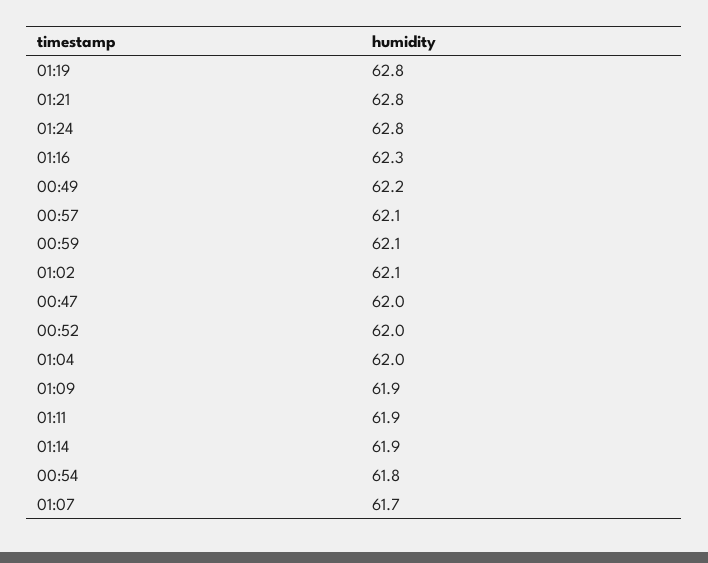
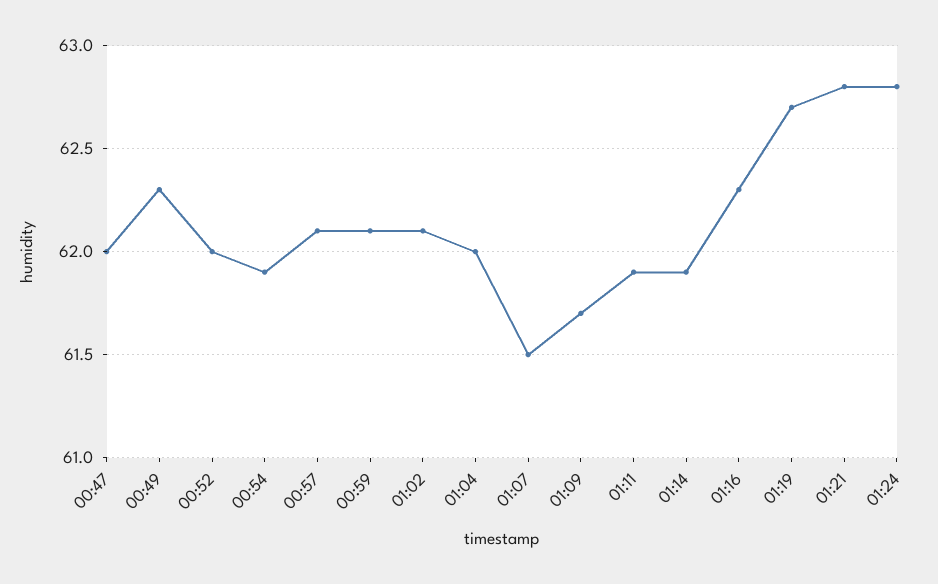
01:19: 62.8 -> 62.7
00:49: 62.2 -> 62.3
01:09: 61.9 -> 61.7
00:54: 61.8 -> 61.9
01:07: 61.7 -> 61.5

